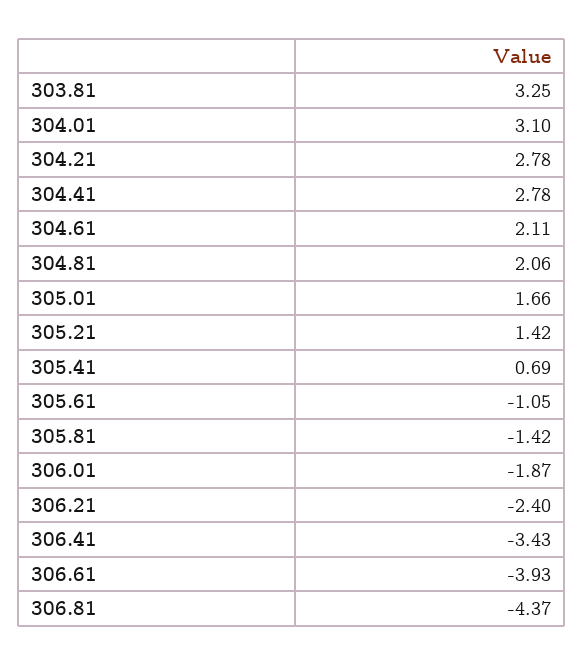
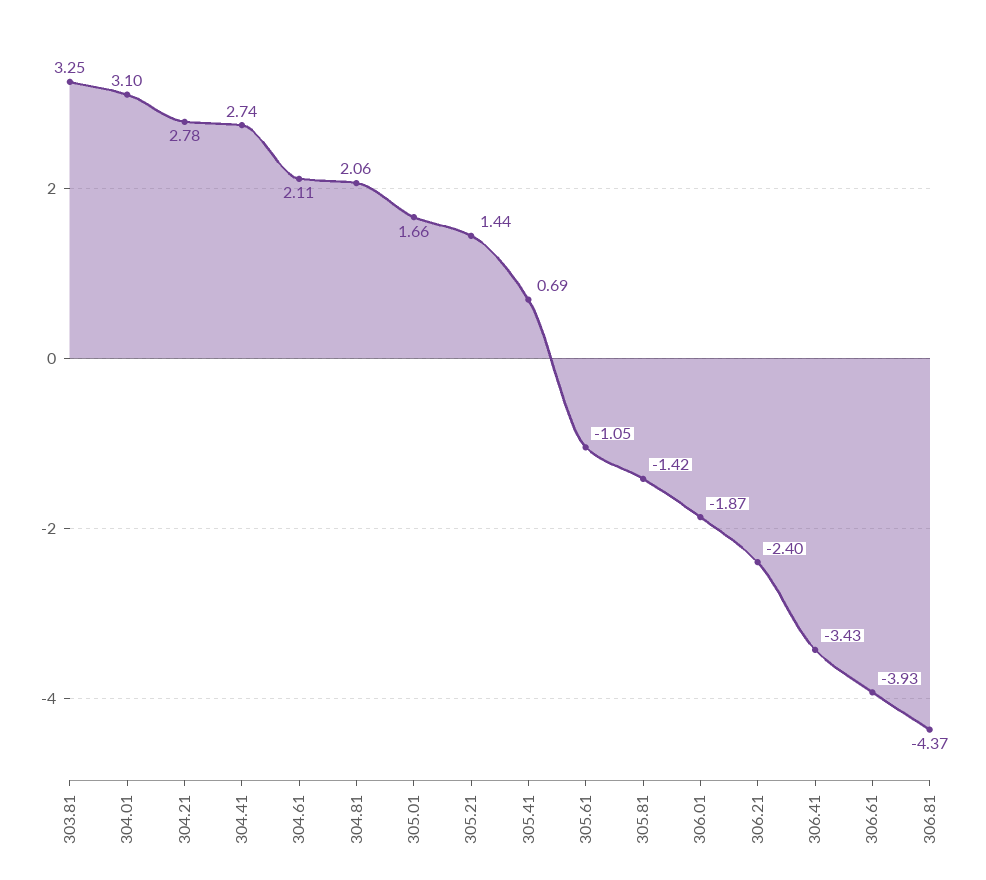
304.41: 2.78 -> 2.74
305.21: 1.42 -> 1.44

